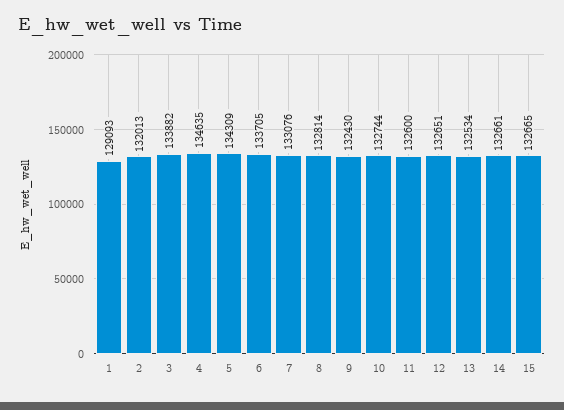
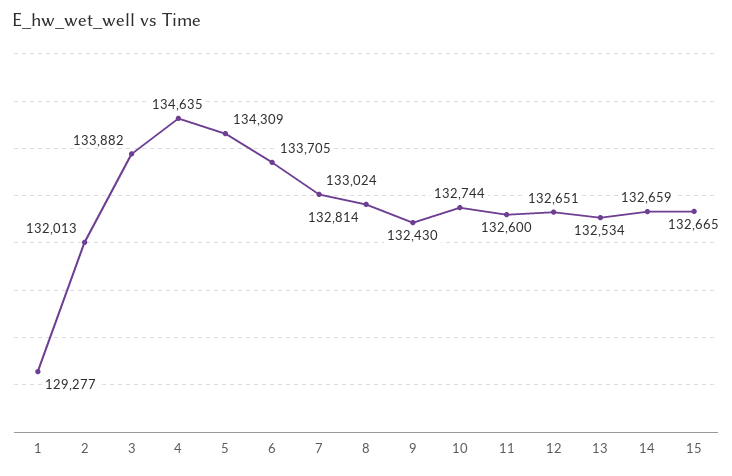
1: 129093 -> 129277
7: 133076 -> 133024
14: 132661 -> 132659

